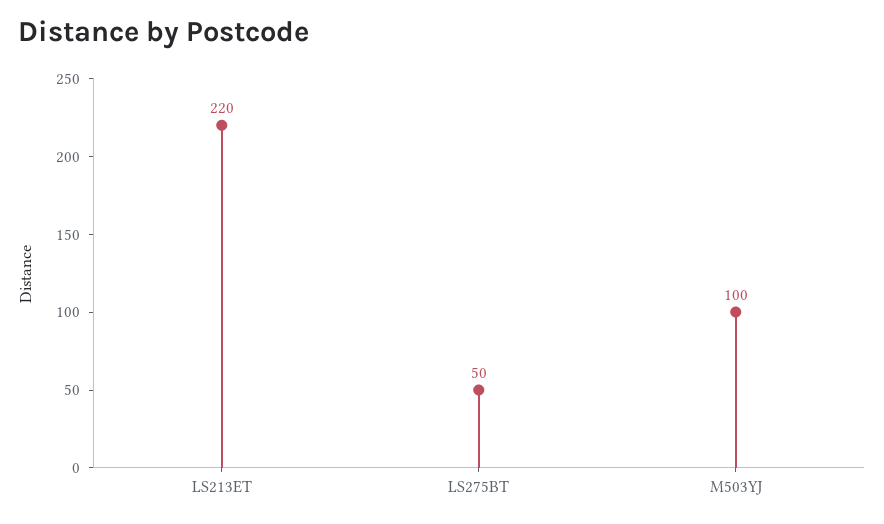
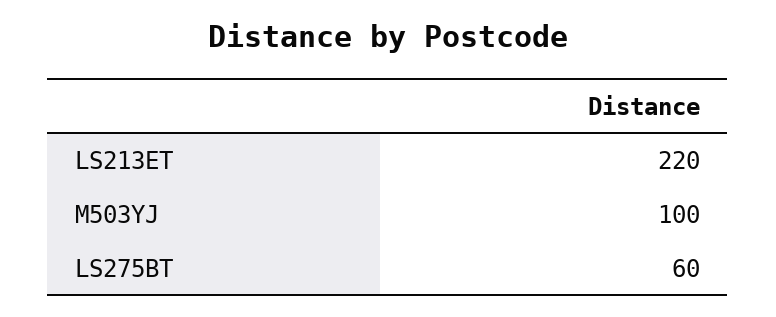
LS275BT: 50 -> 60

